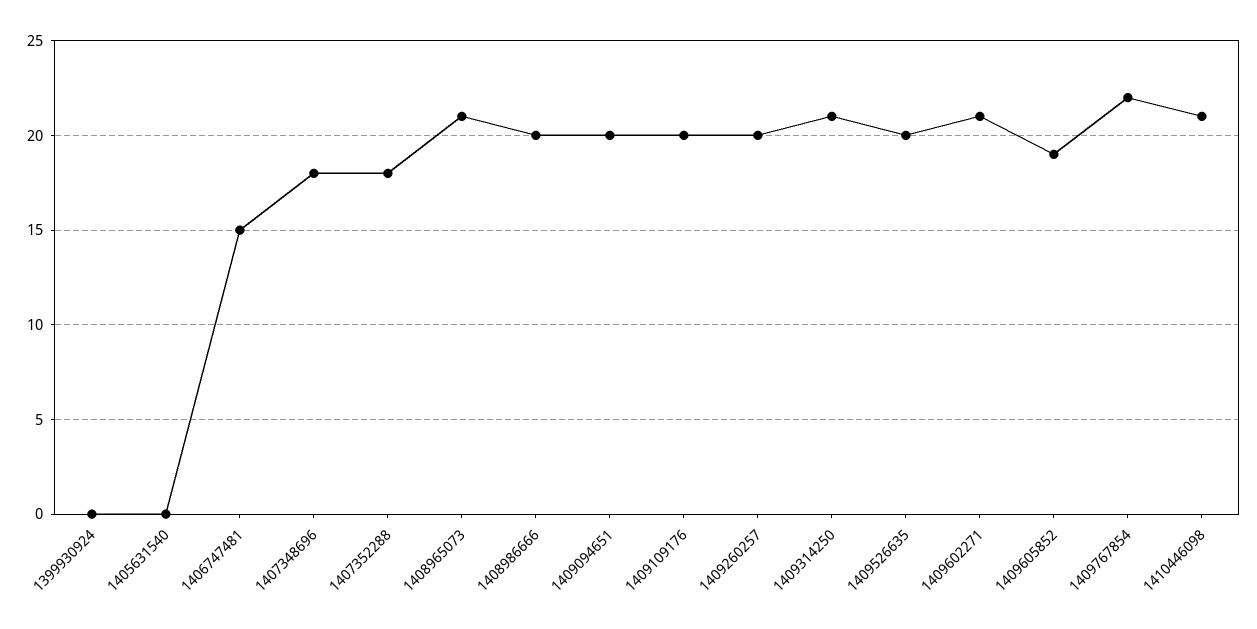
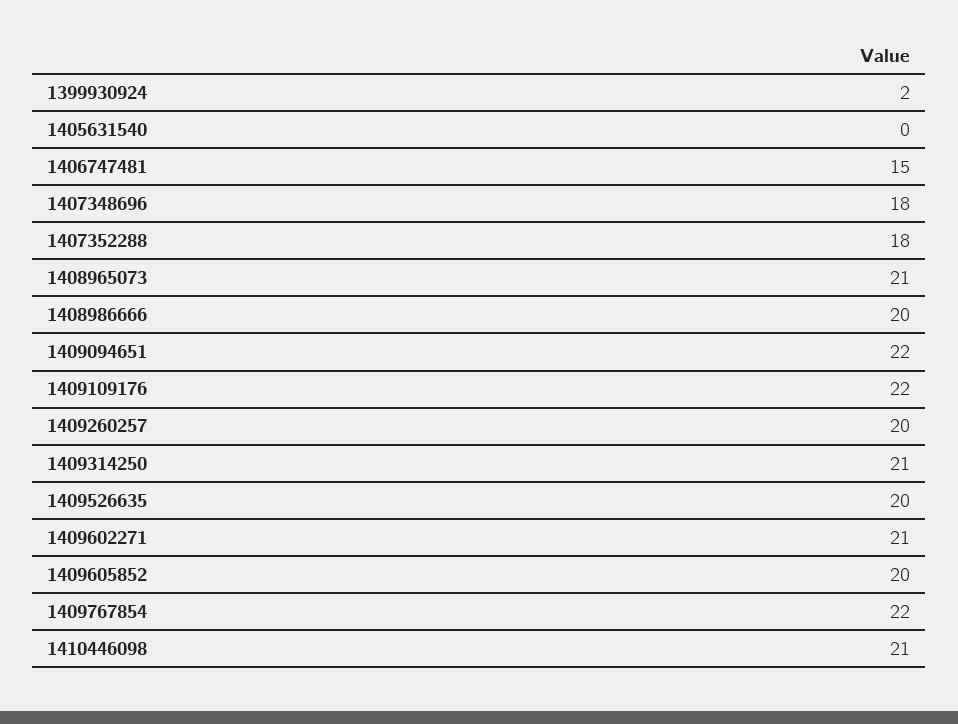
1399930924: 0 -> 2
1409094651: 20 -> 22
1409109176: 20 -> 22
1409605852: 19 -> 20

